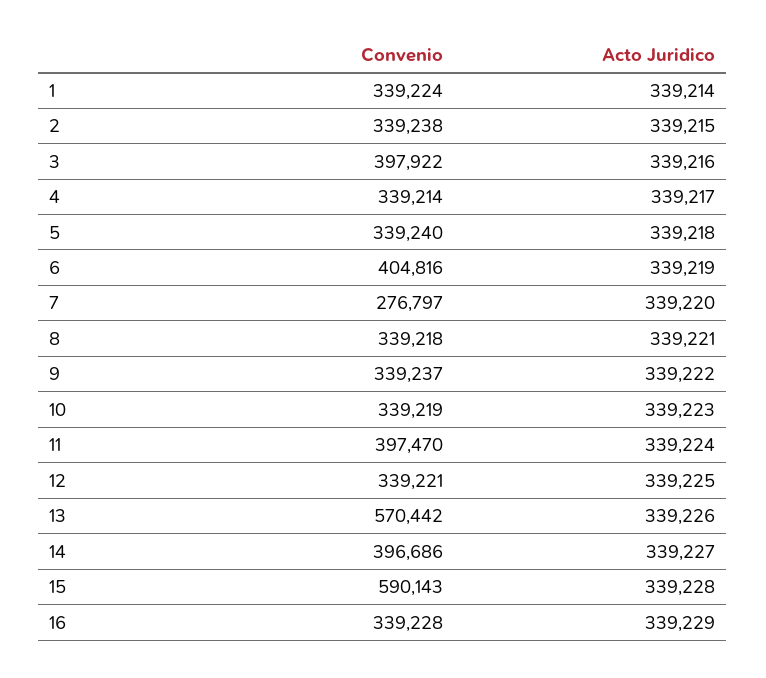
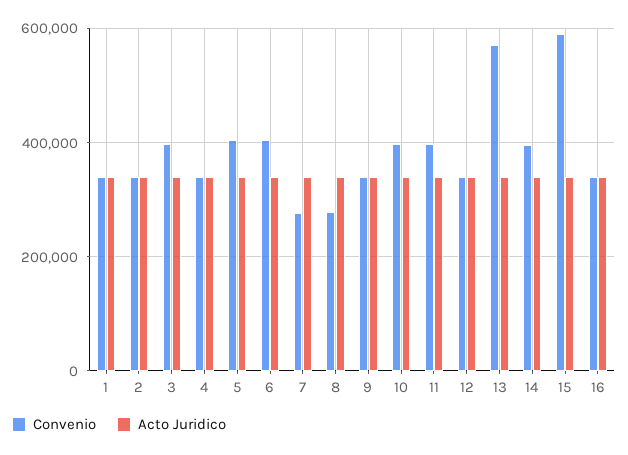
Convenio, 5: 339240 -> 400000
Convenio, 8: 339218 -> 280000
Convenio, 10: 339219 -> 400000

